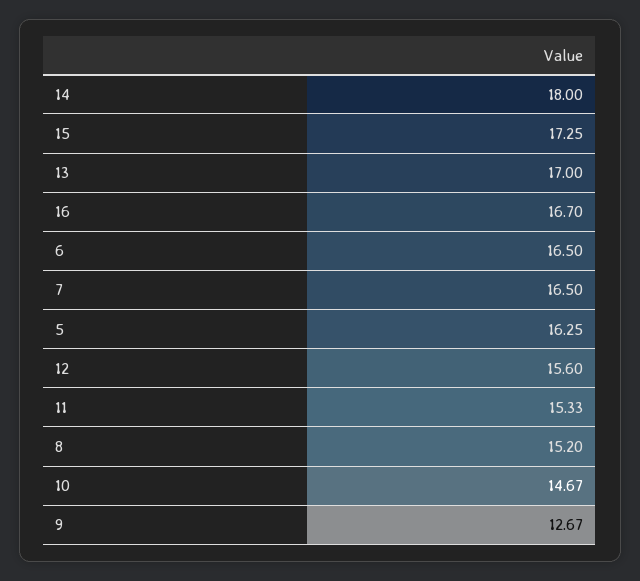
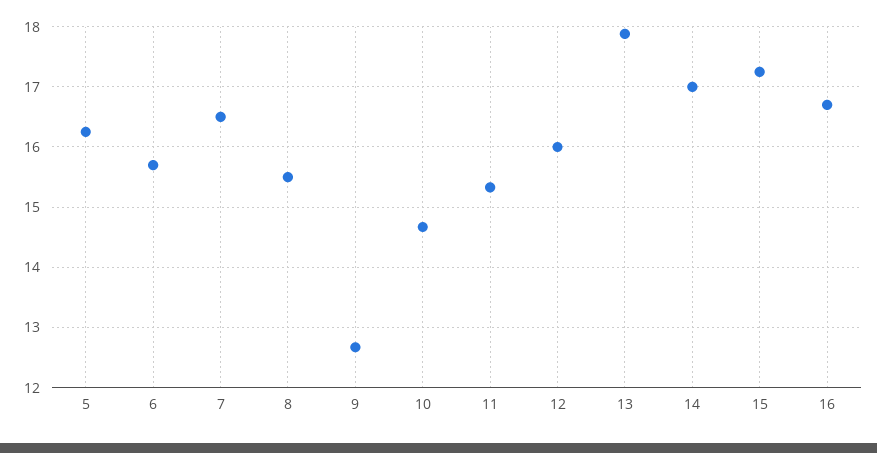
14: 18 -> 17
13: 17 -> 17.9
6: 16.5 -> 15.7
12: 15.6 -> 16
8: 15.2 -> 15.5

